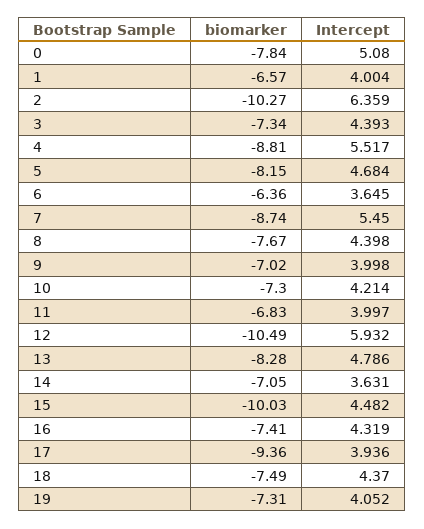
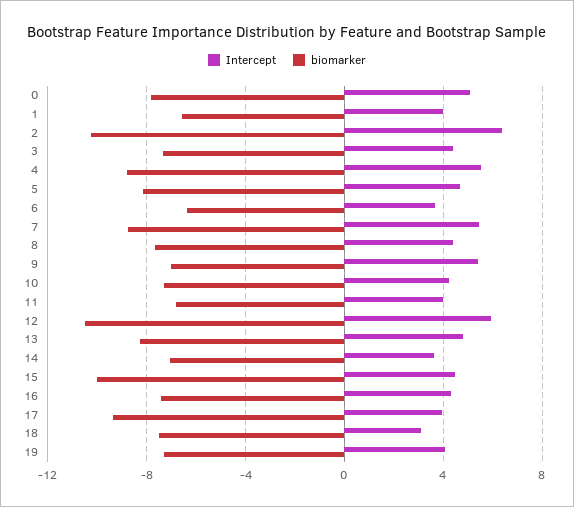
Intercept, 9: 3.998 -> 5.5
Intercept, 18: 4.37 -> 3

